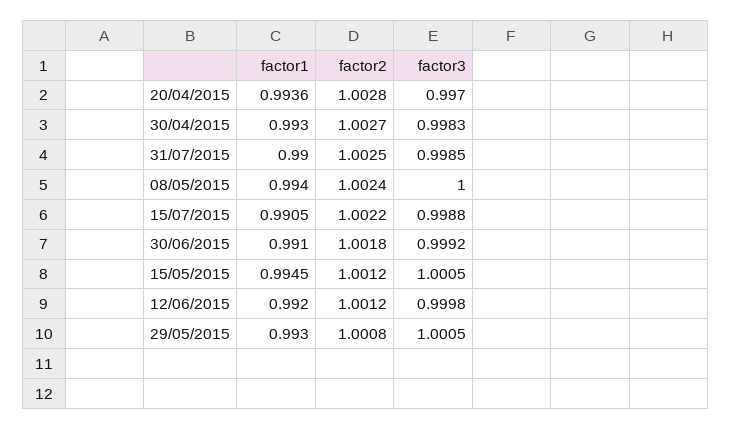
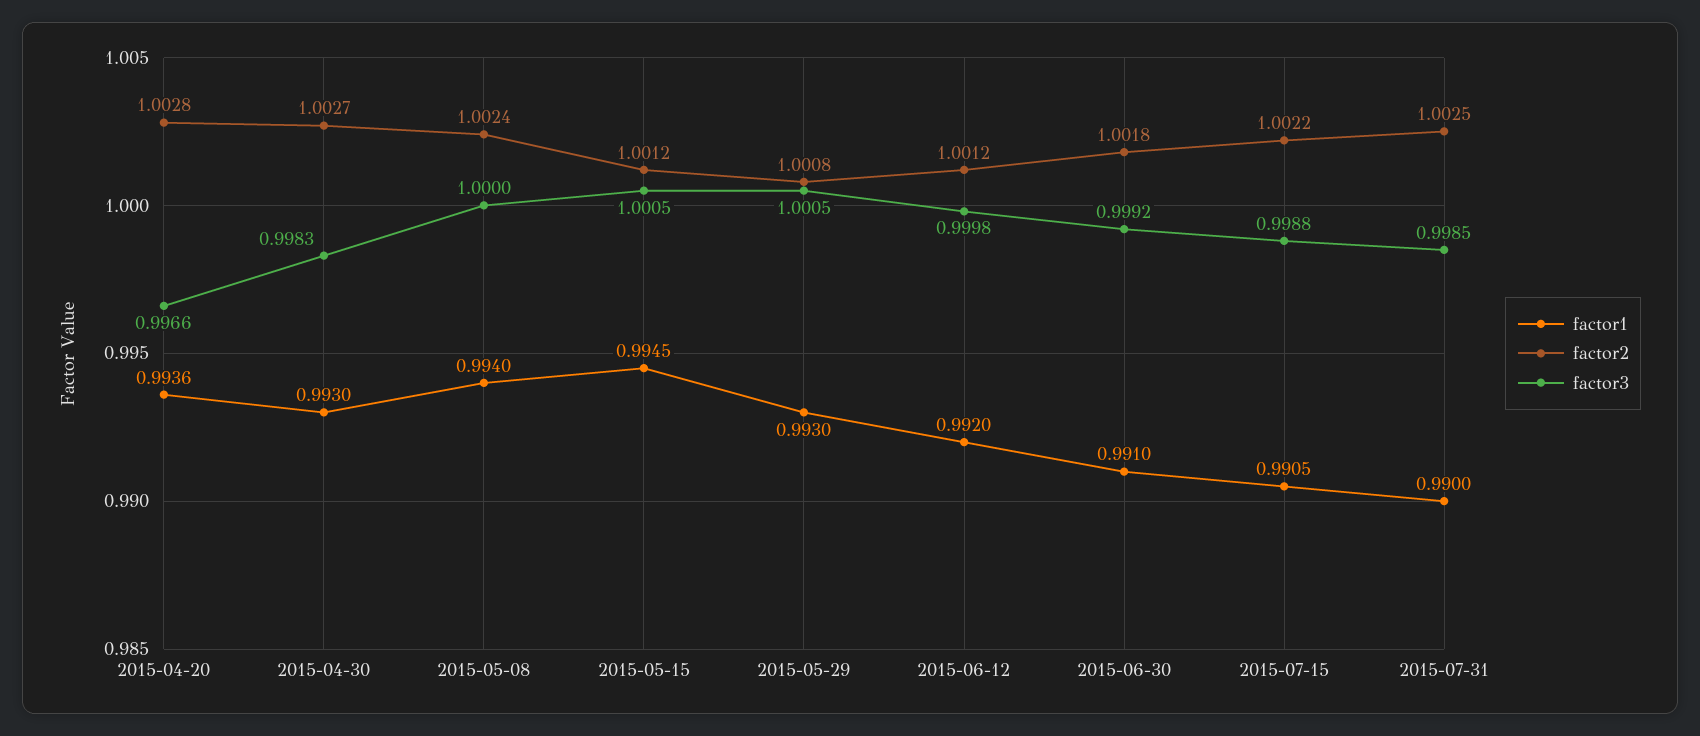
factor3, 20/04/2015: 0.997 -> 0.9966

